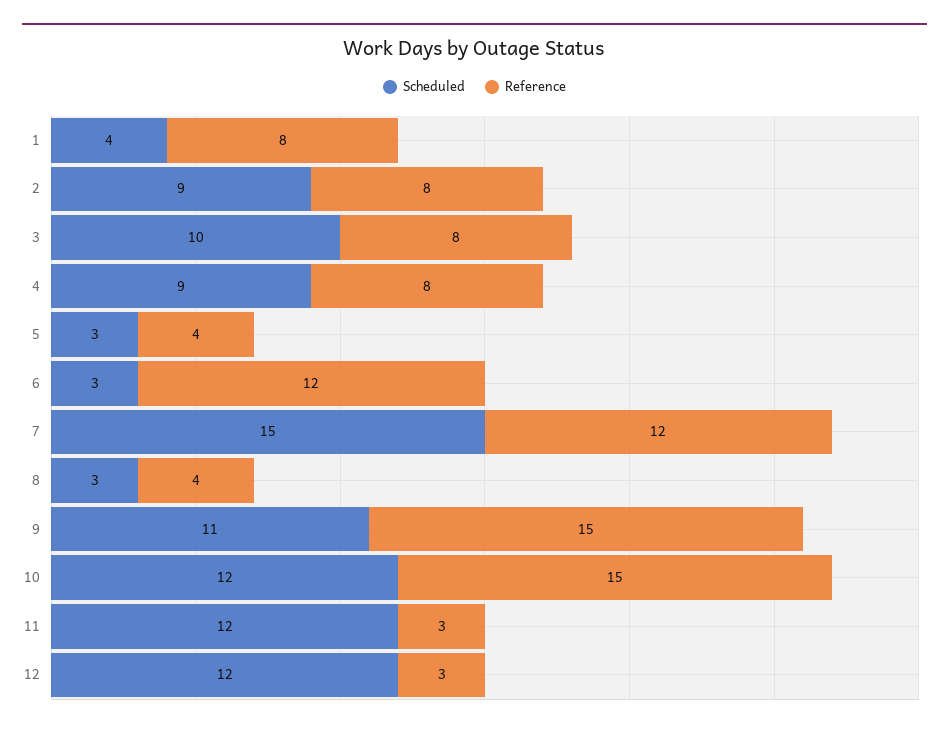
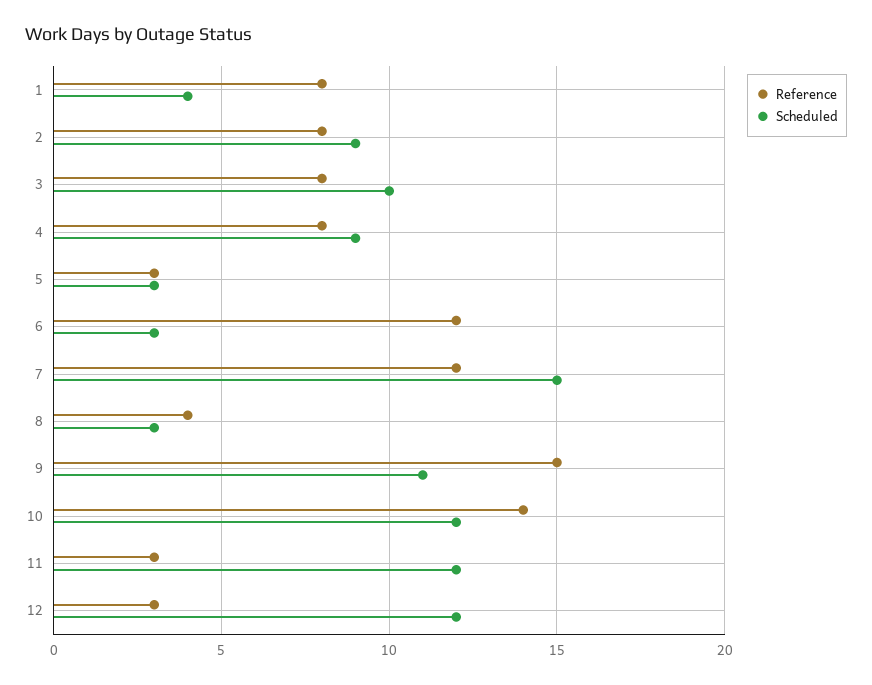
Reference, 5: 4 -> 3
Reference, 10: 15 -> 14

